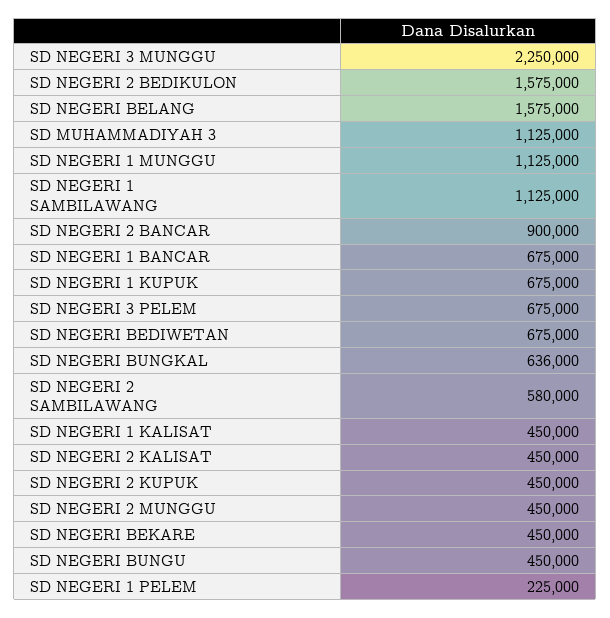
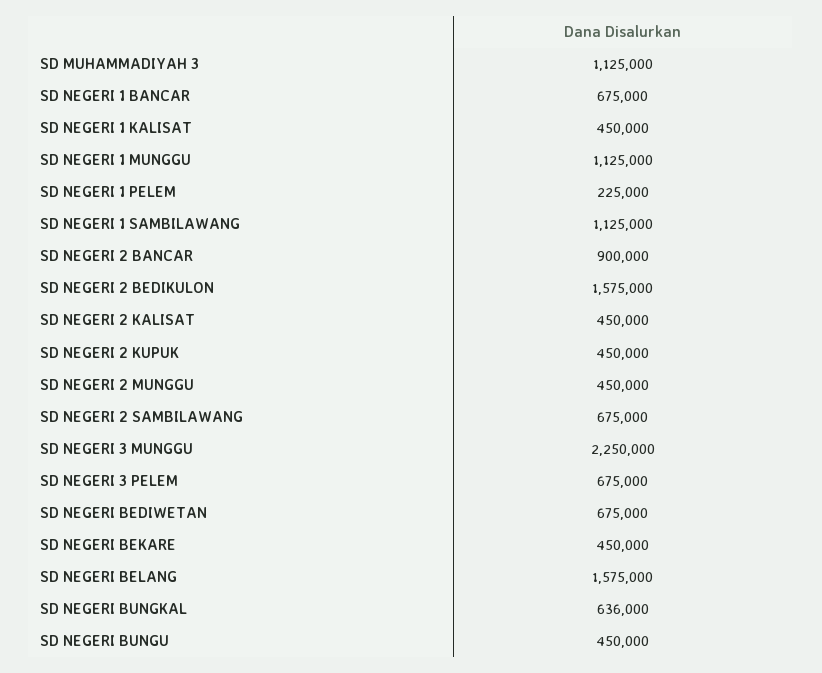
SD NEGERI 1 KUPUK: 675000 -> none
SD NEGERI 2 SAMBILAWANG: 580000 -> 675000

